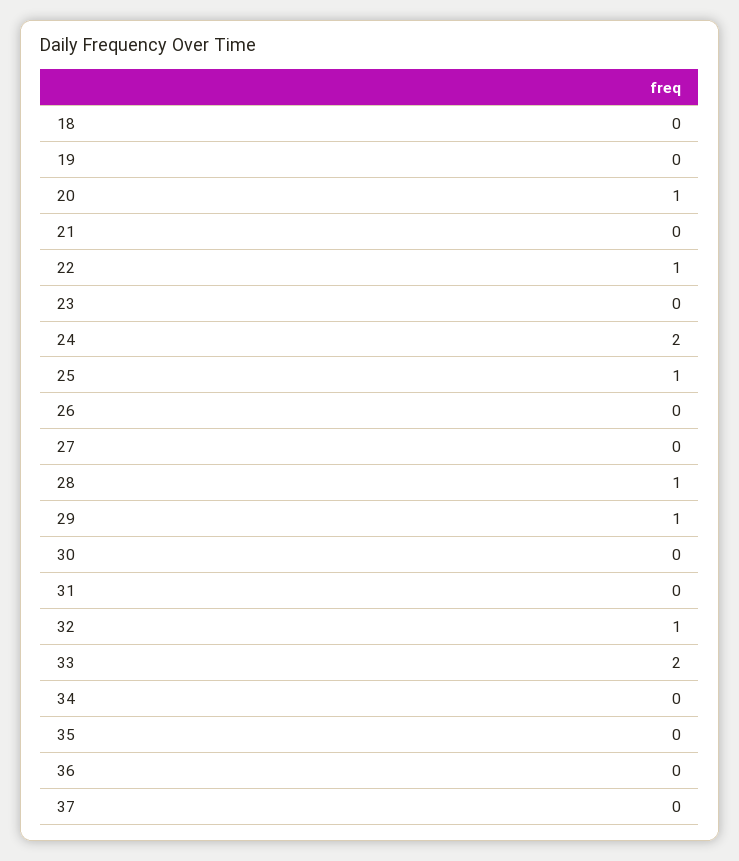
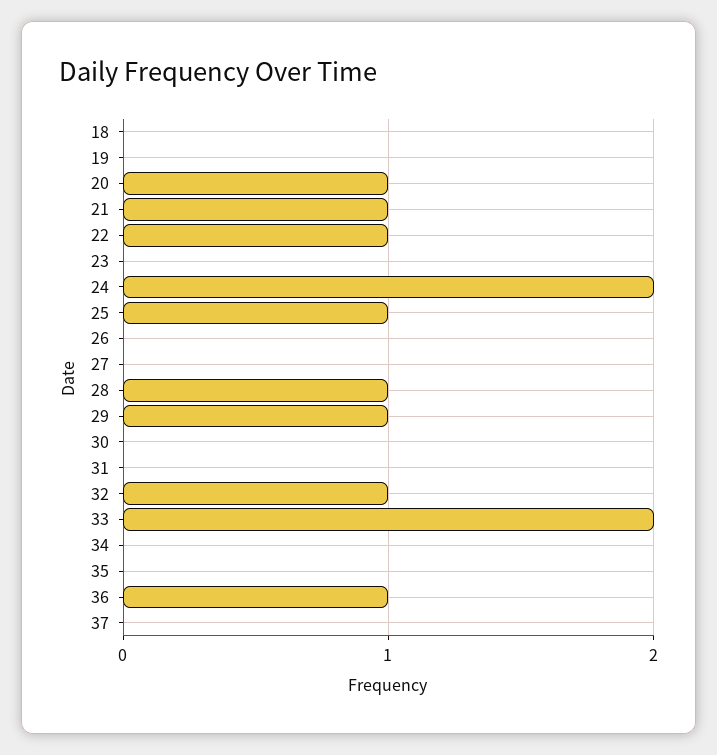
21: 0 -> 1
36: 0 -> 1

